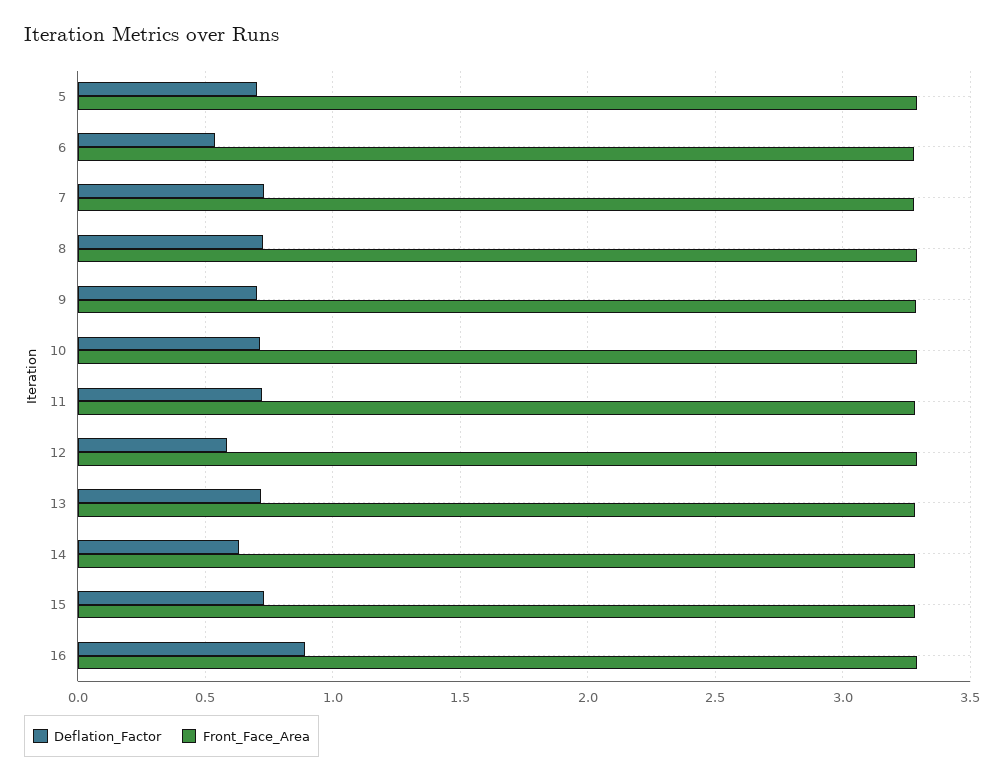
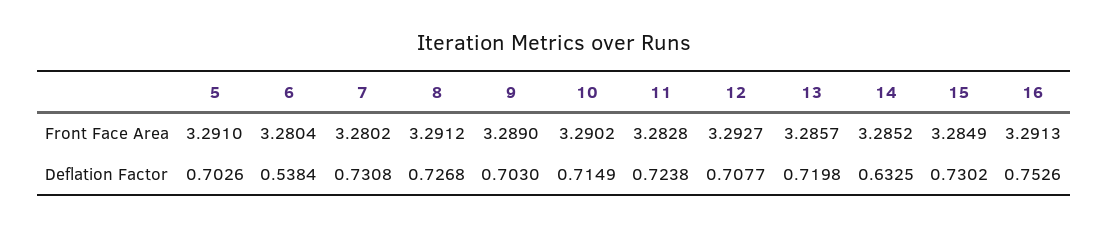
Deflation_Factor, 12: 0.6 -> 0.7077
Deflation_Factor, 16: 0.9 -> 0.7526

